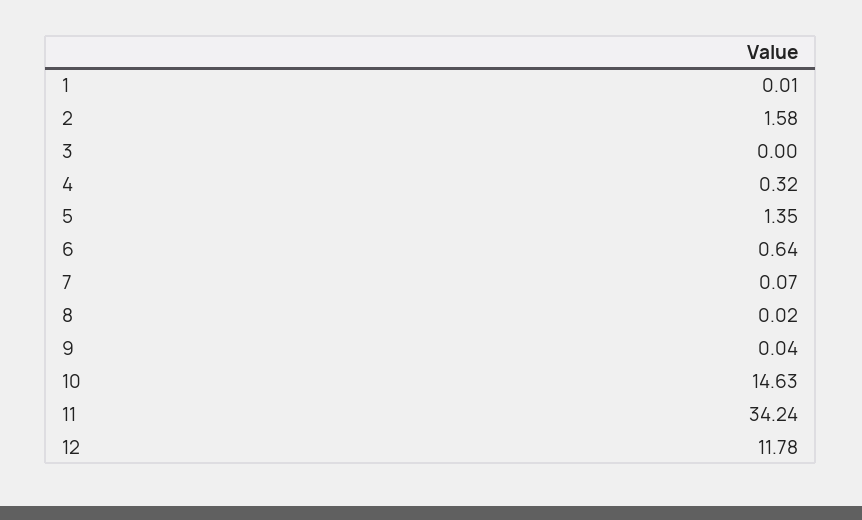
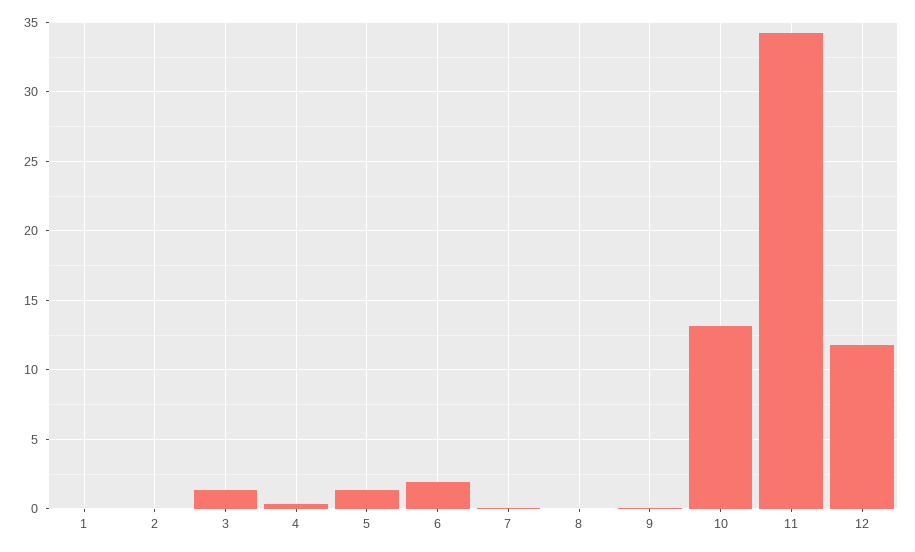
2: 1.58 -> 0
3: 0 -> 1.5
6: 0.64 -> 2
10: 14.63 -> 13

